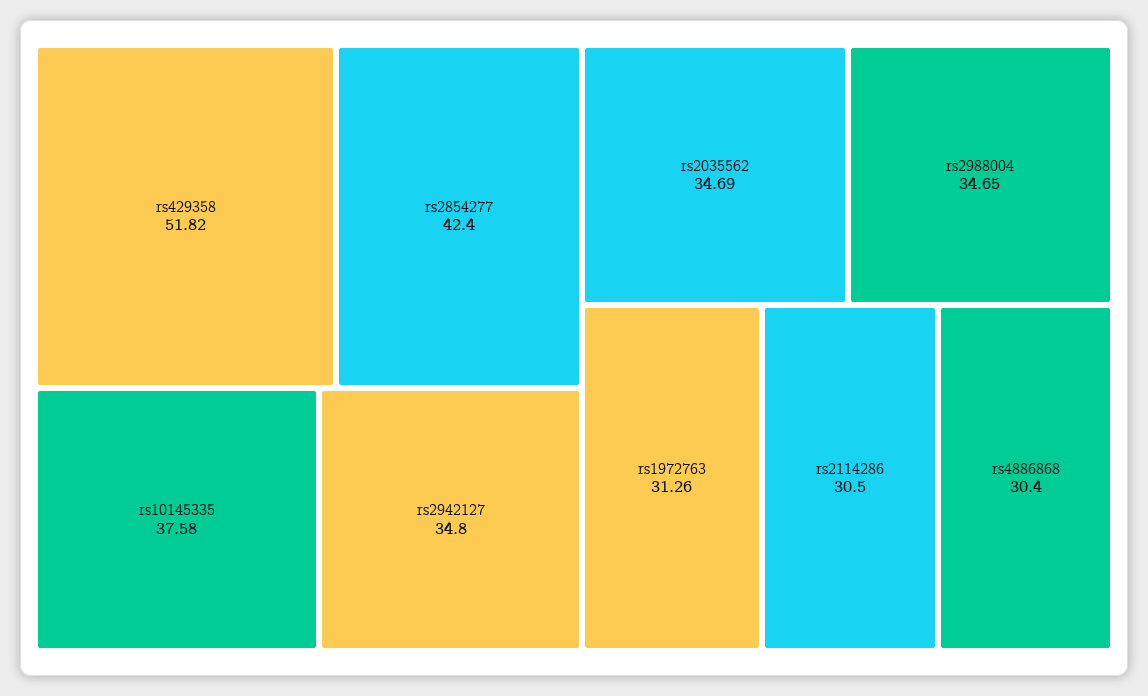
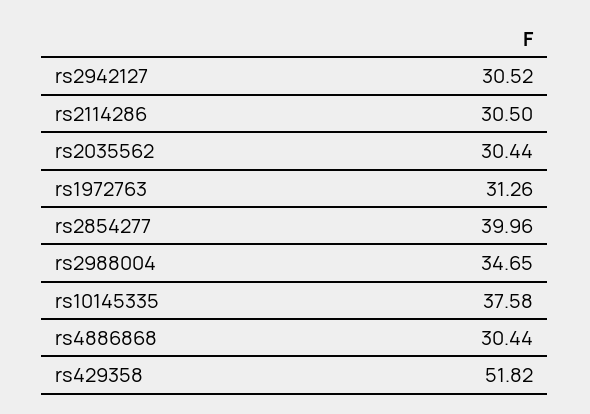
rs2854277: 42.4 -> 39.96
rs2942127: 34.8 -> 30.52
rs2035562: 34.69 -> 30.44
rs4886868: 30.4 -> 30.44

